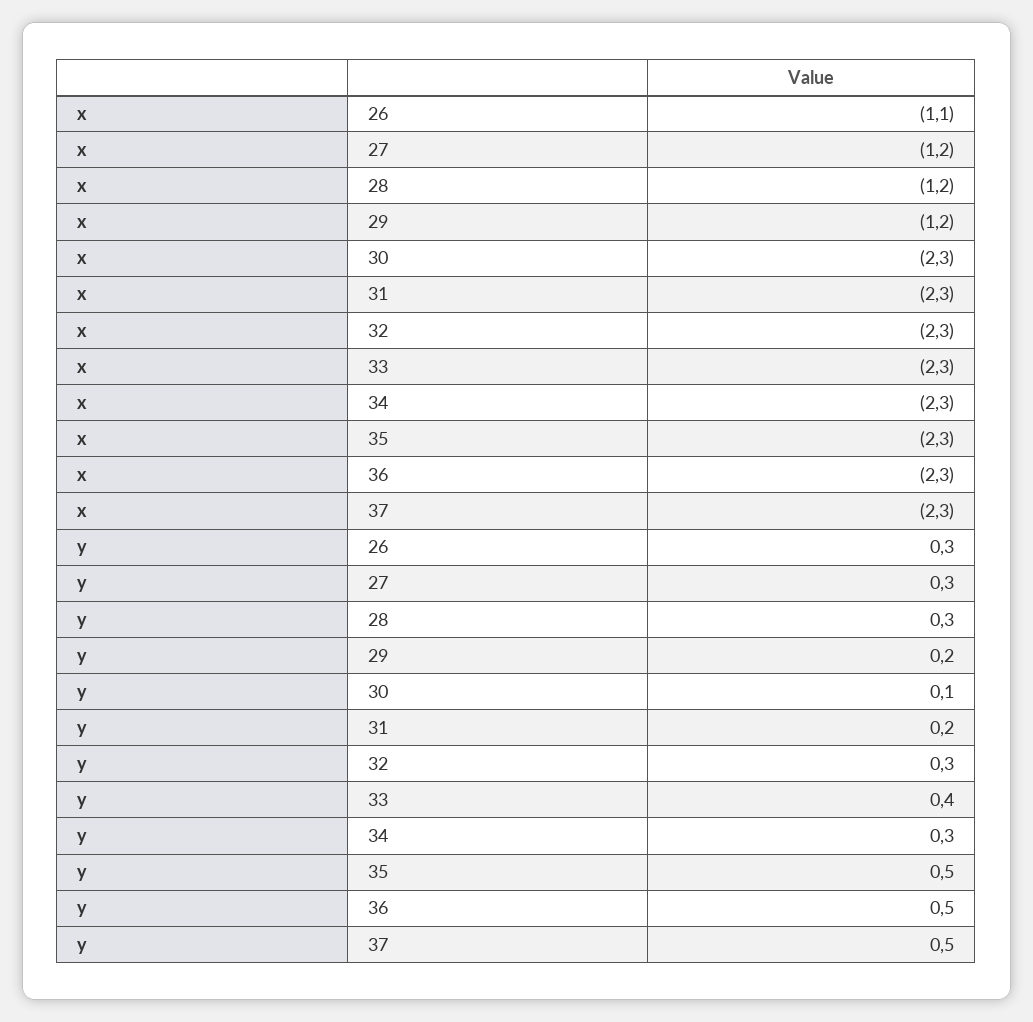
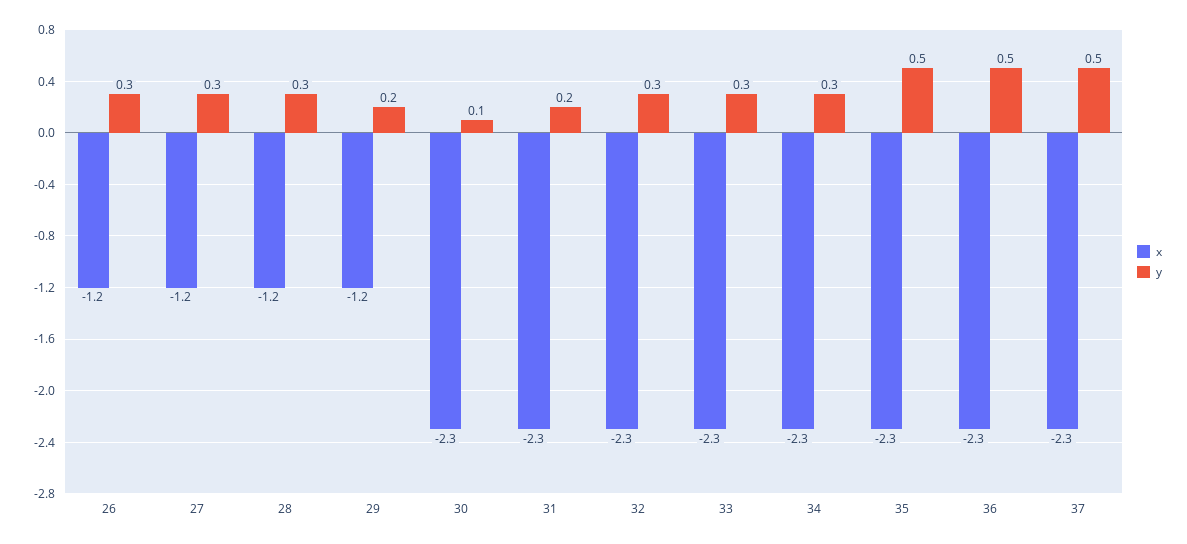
x, 26: -1.1 -> -1.2
y, 33: 0.4 -> 0.3

